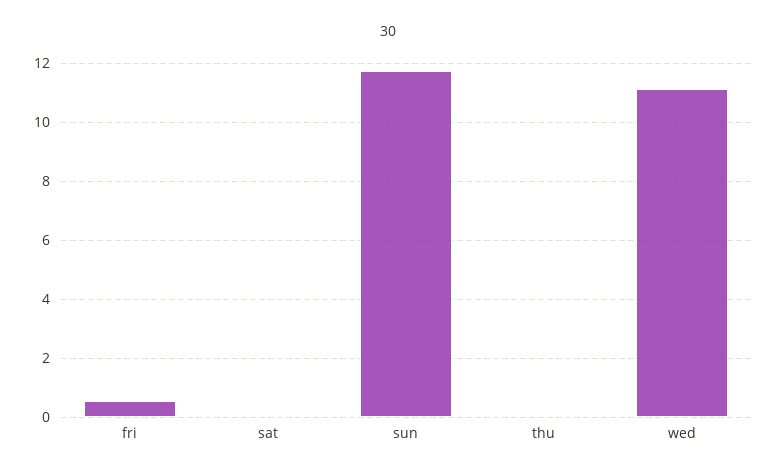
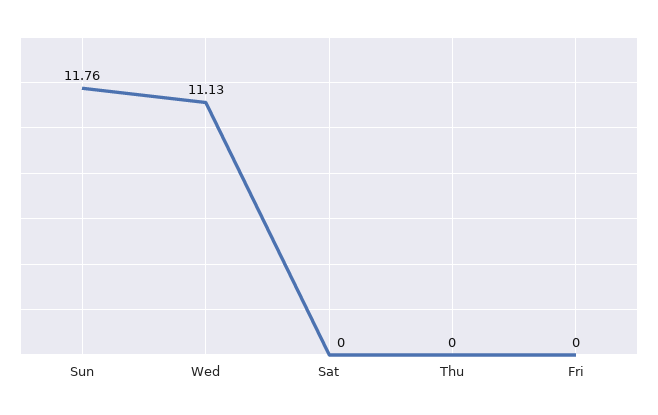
fri: 0.5 -> 0

